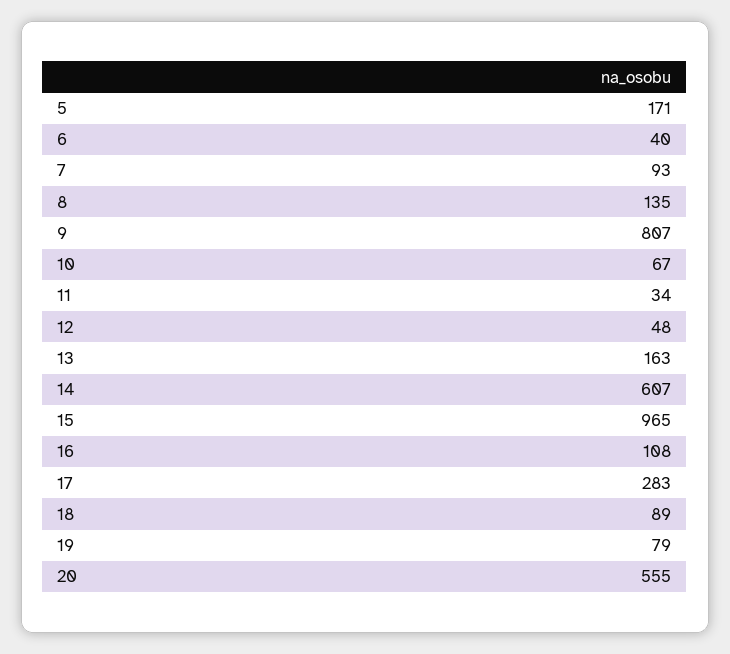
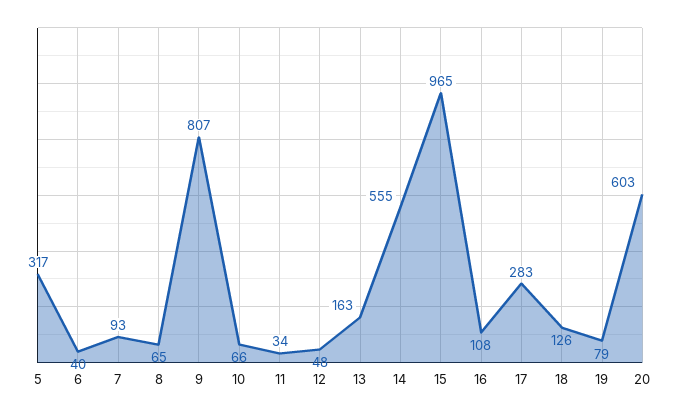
5: 171 -> 317
8: 135 -> 65
10: 67 -> 66
14: 607 -> 555
18: 89 -> 126
20: 555 -> 603

